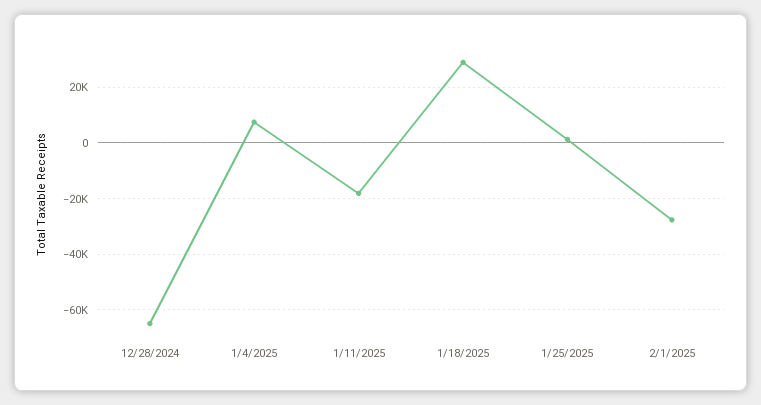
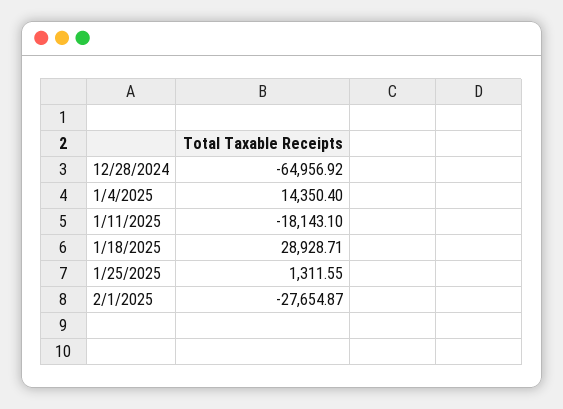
1/4/2025: 7500 -> 14350.4

